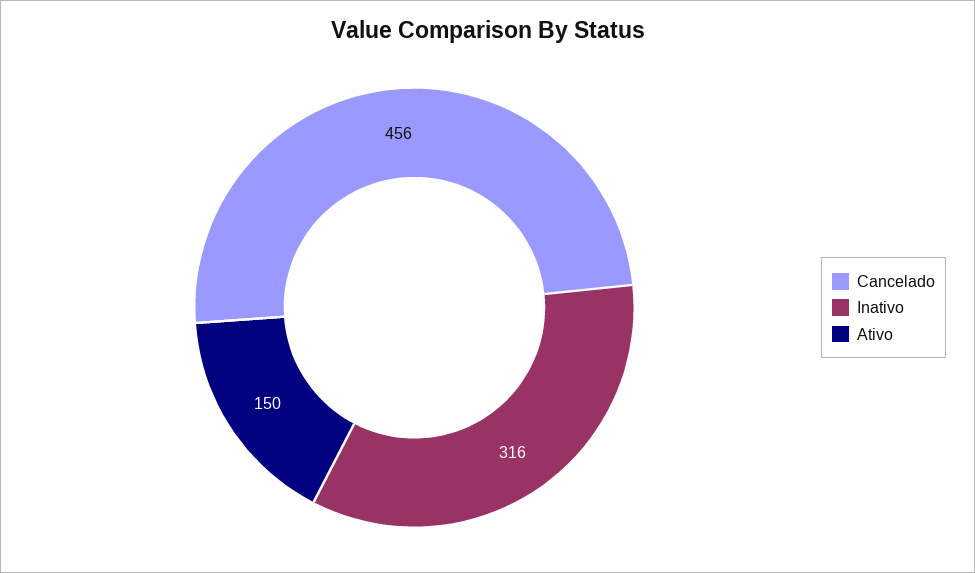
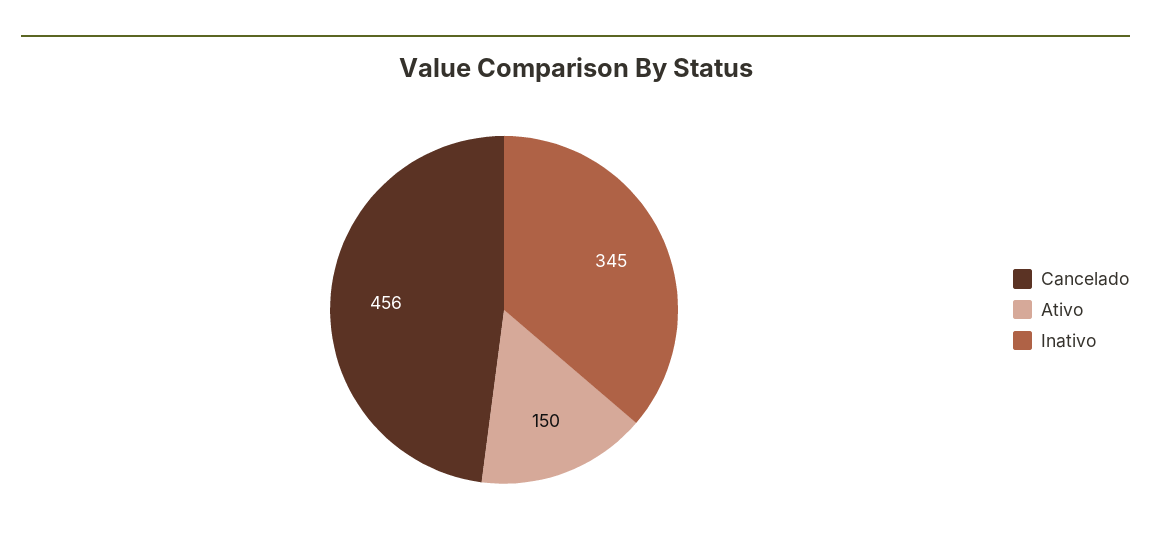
Inativo: 316 -> 345

